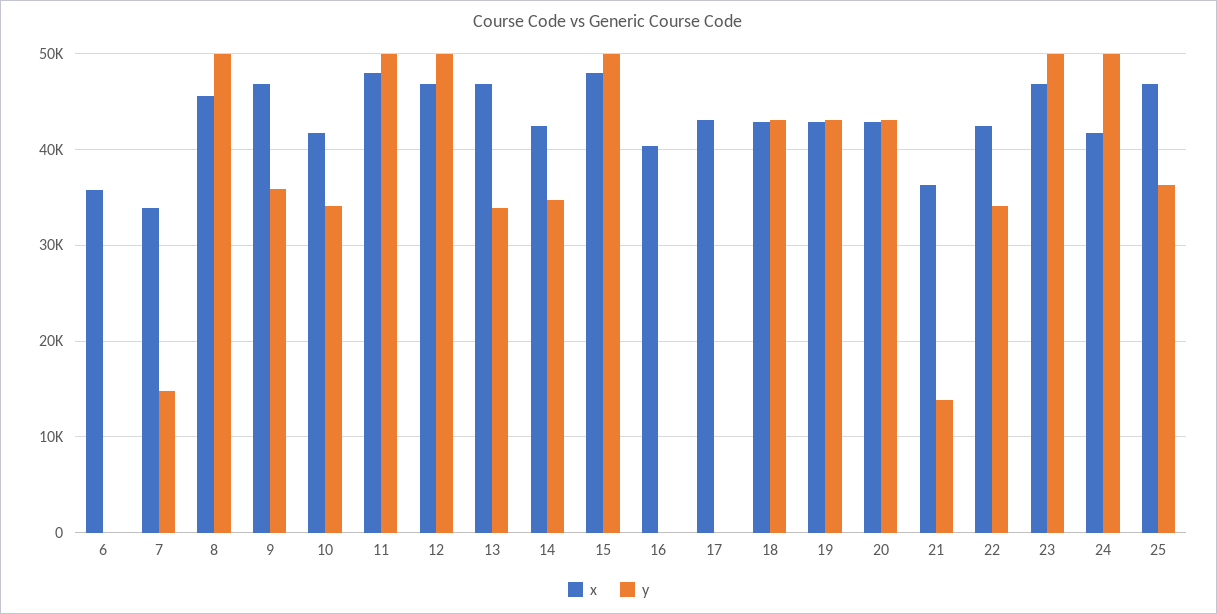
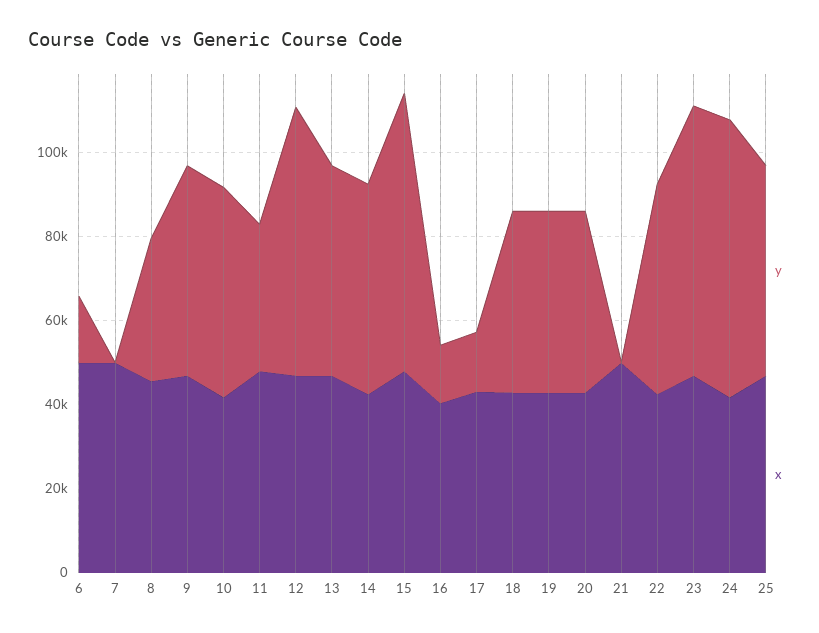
x, 6: 36000 -> 50000
y, 6: 0 -> 15000
x, 7: 34000 -> 50000
y, 7: 15000 -> 0
y, 8: 50000 -> 35000
y, 9: 36000 -> 50000
y, 10: 34000 -> 50000
y, 11: 50000 -> 35000
y, 12: 50000 -> 65000
y, 13: 34000 -> 50000
y, 14: 35000 -> 50000
y, 15: 50000 -> 65000
y, 16: 0 -> 15000
y, 17: 0 -> 15000
x, 21: 36000 -> 50000
y, 21: 14000 -> 0
y, 22: 34000 -> 50000
y, 23: 50000 -> 65000
y, 24: 50000 -> 65000
y, 25: 36000 -> 50000

